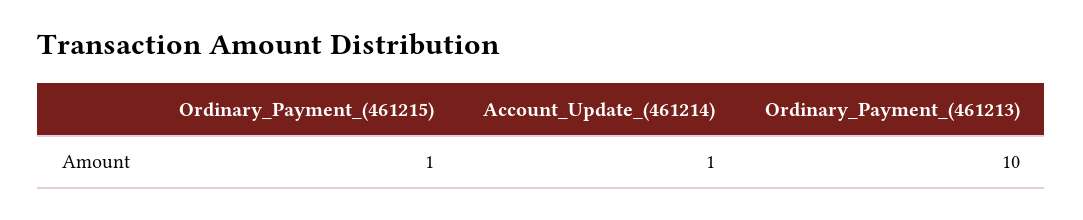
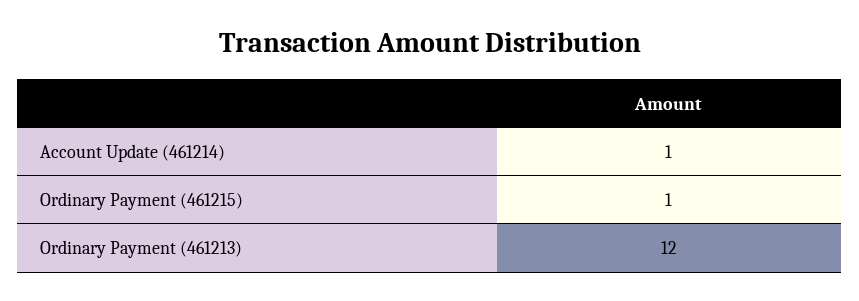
Ordinary_Payment_(461213): 10 -> 12

